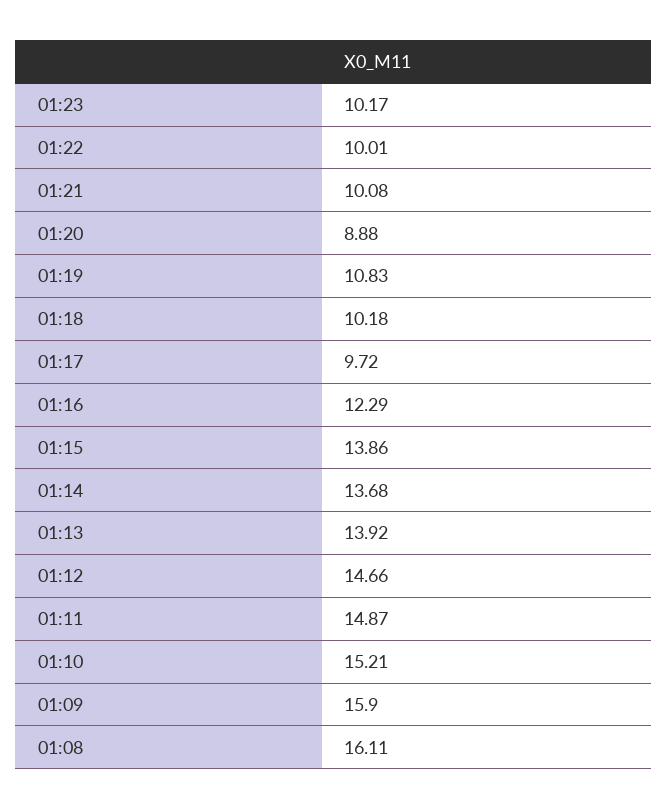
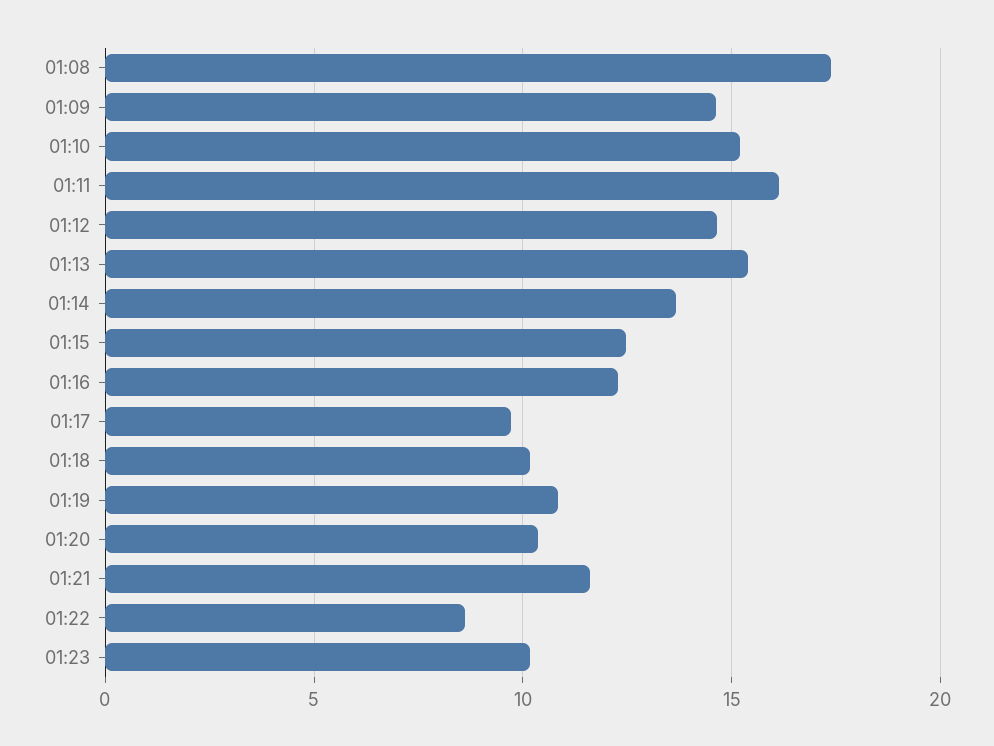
01:22: 10.01 -> 8.5
01:21: 10.08 -> 11.5
01:20: 8.88 -> 10.5
01:15: 13.86 -> 12.5
01:13: 13.92 -> 15.5
01:11: 14.87 -> 16
01:09: 15.9 -> 14.5
01:08: 16.11 -> 17.5

